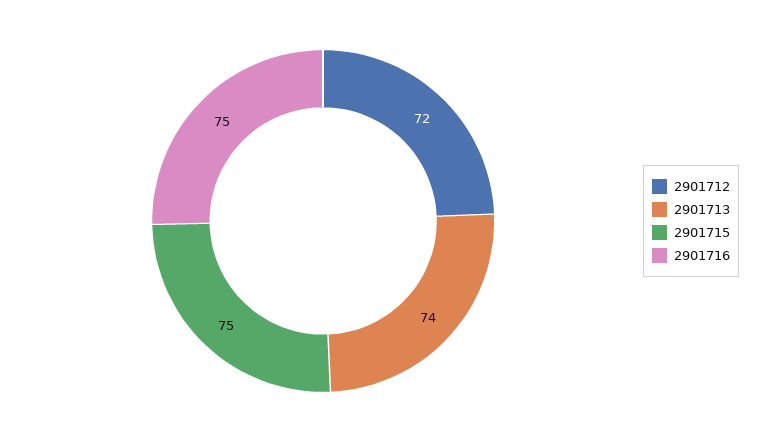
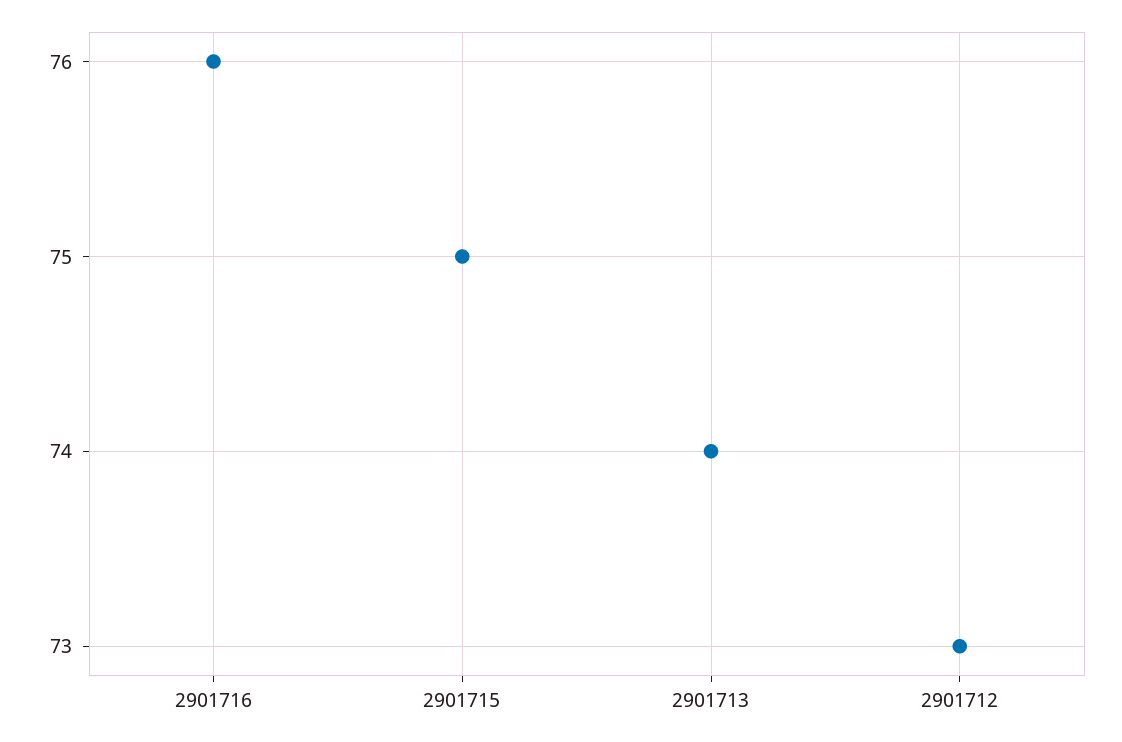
2901712: 72 -> 73
2901716: 75 -> 76

